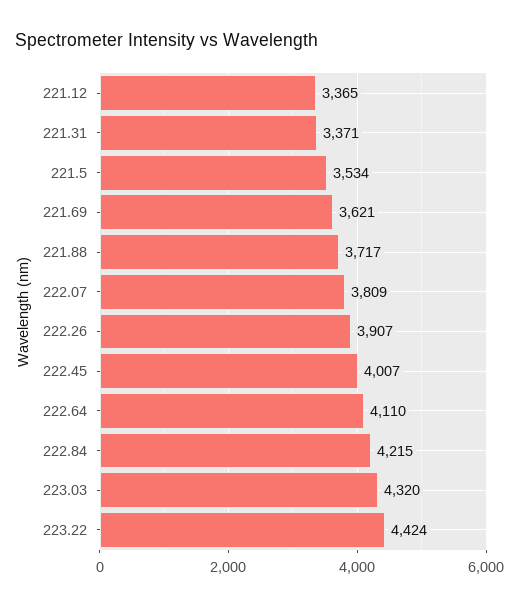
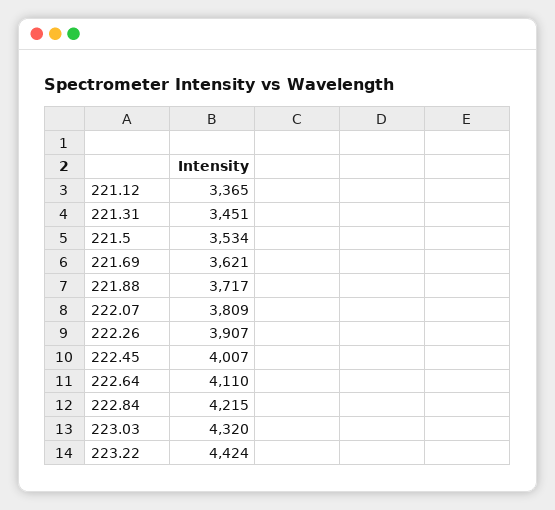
221.31: 3371 -> 3451

